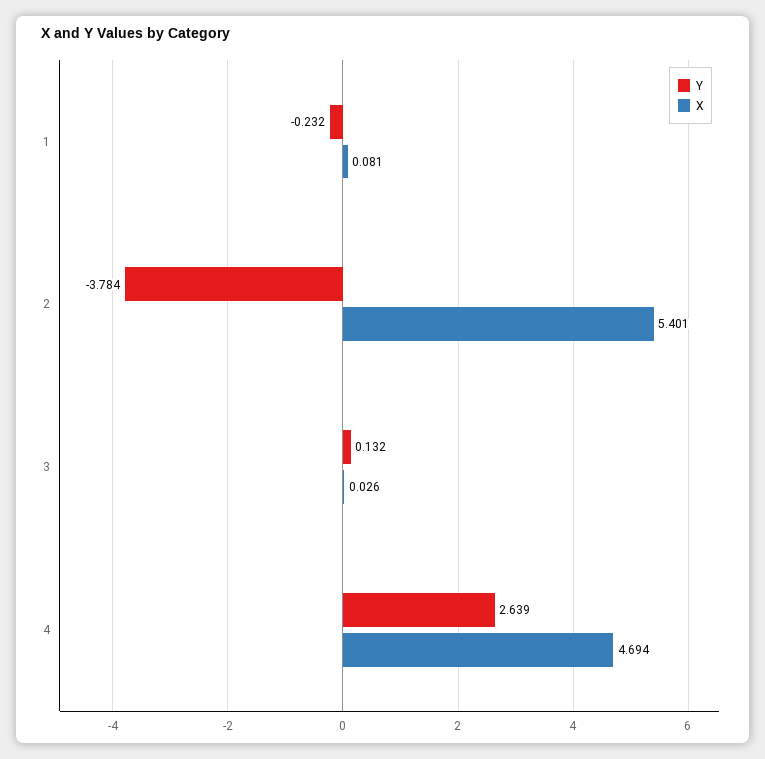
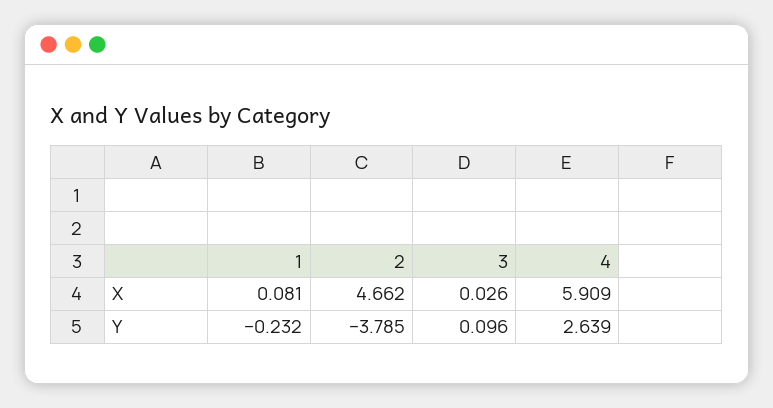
Y, 2: -3.784 -> -3.785
X, 2: 5.401 -> 4.662
Y, 3: 0.132 -> 0.096
X, 4: 4.694 -> 5.909

